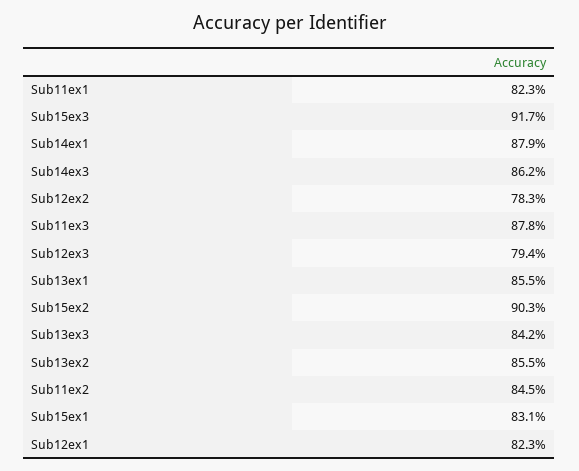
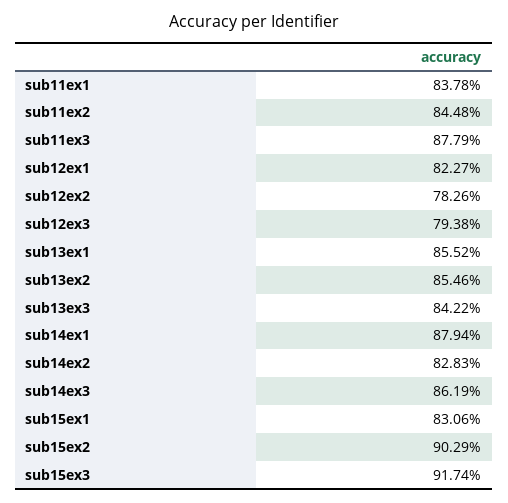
Sub11ex1: 82.3 -> 83.78
sub14ex2: none -> 82.83

